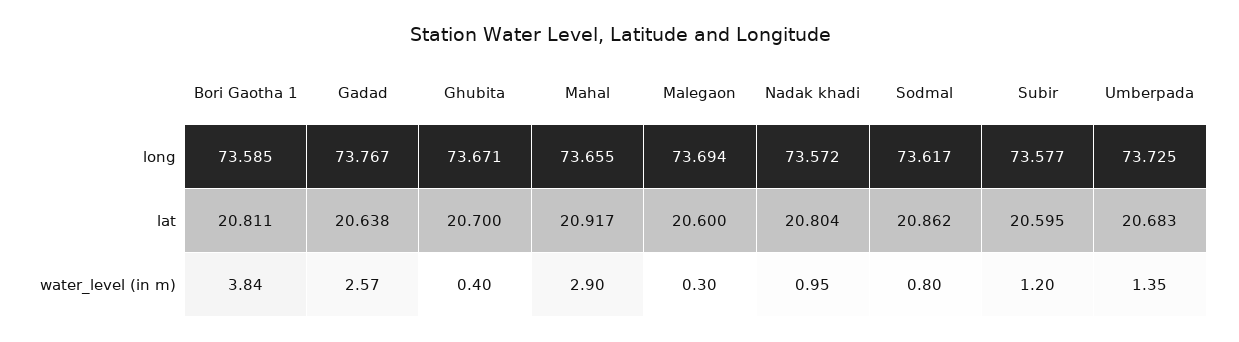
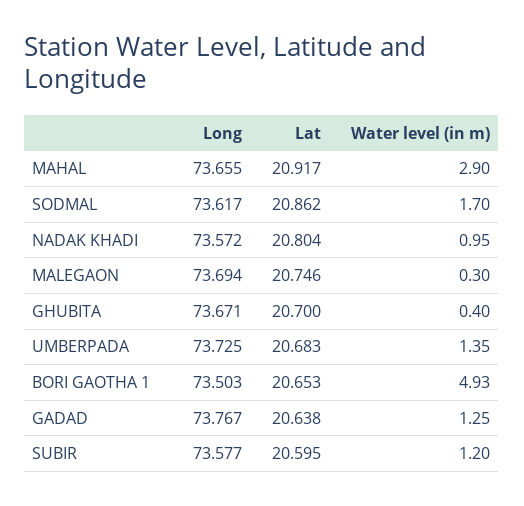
Bori Gaotha 1, long: 73.585 -> 73.503
Bori Gaotha 1, lat: 20.811 -> 20.653
Malegaon, lat: 20.6 -> 20.746
Bori Gaotha 1, water_level (in m): 3.84 -> 4.93
Gadad, water_level (in m): 2.57 -> 1.25
Sodmal, water_level (in m): 0.8 -> 1.7

